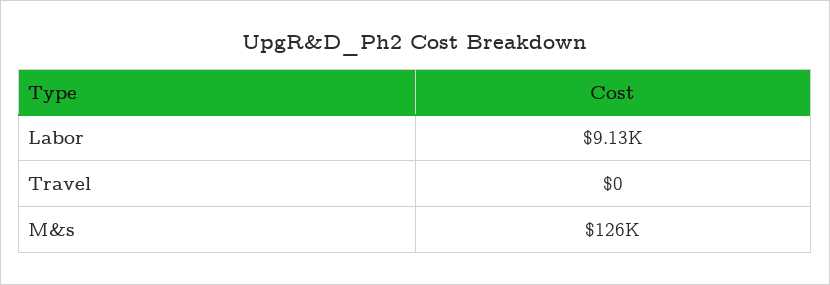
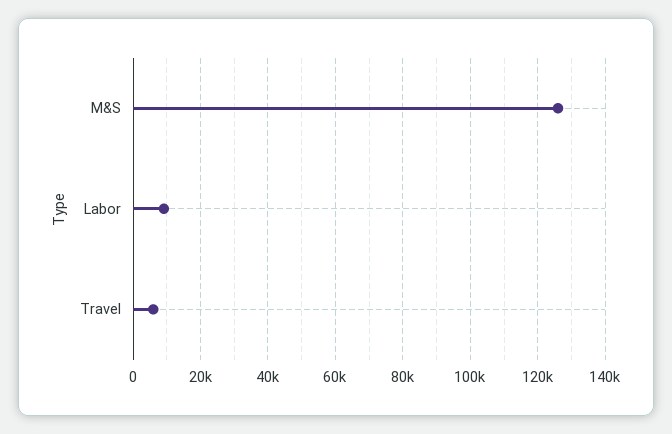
Travel: 0 -> 6000

